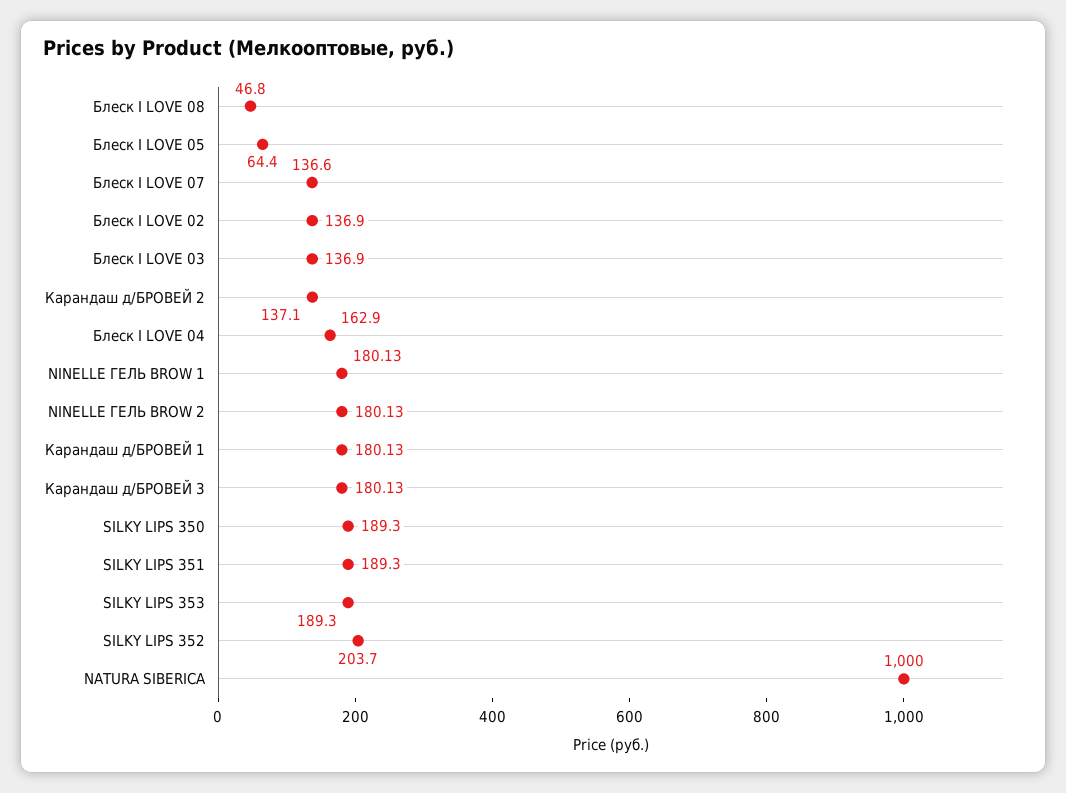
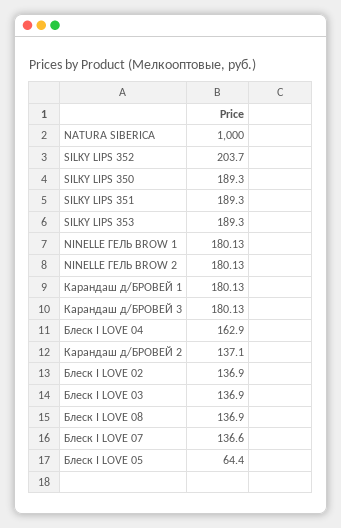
Блеск I LOVE 08: 46.8 -> 136.9

